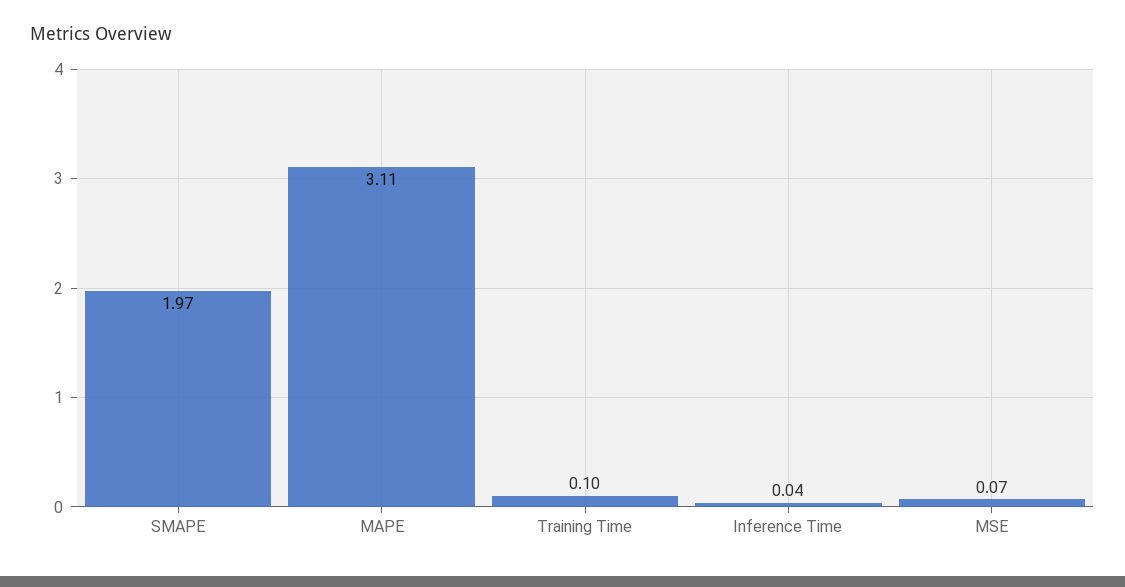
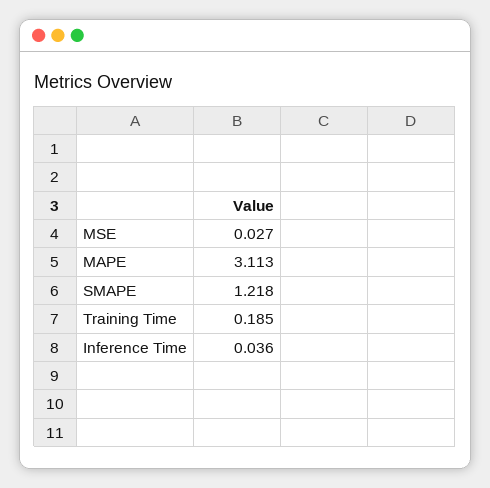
SMAPE: 1.97 -> 1.218
Training Time: 0.1 -> 0.185
MSE: 0.07 -> 0.027

